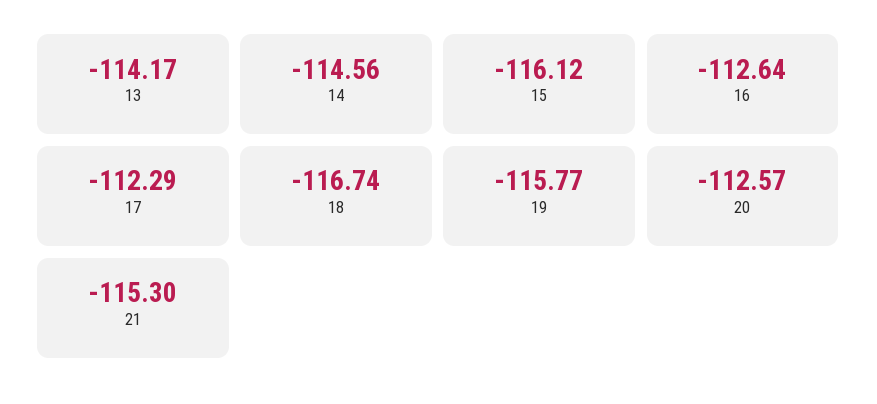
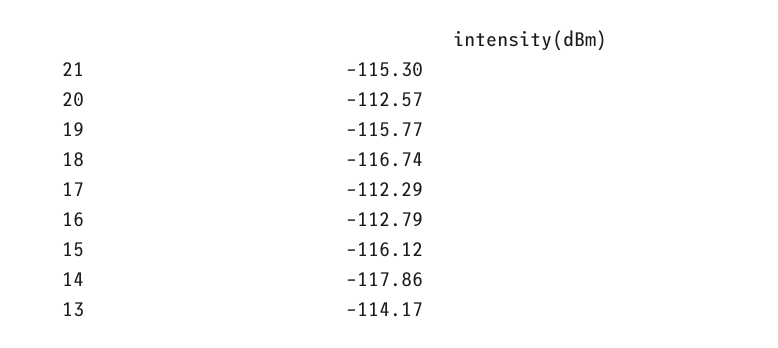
14: -114.56 -> -117.86
16: -112.64 -> -112.79

